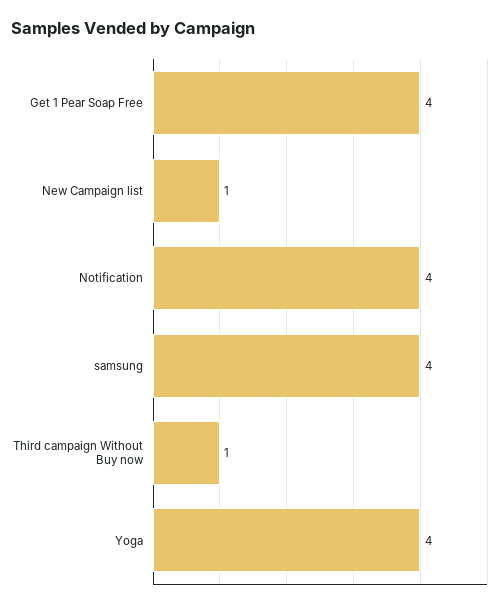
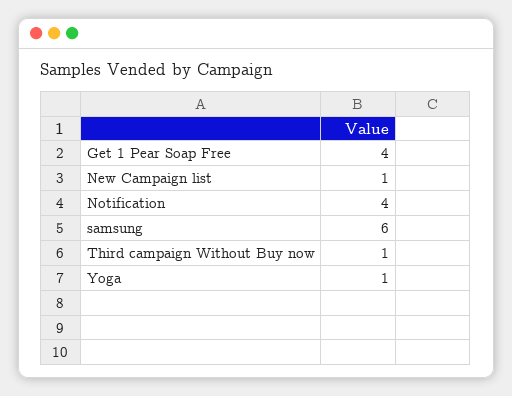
samsung: 4 -> 6
Yoga: 4 -> 1

